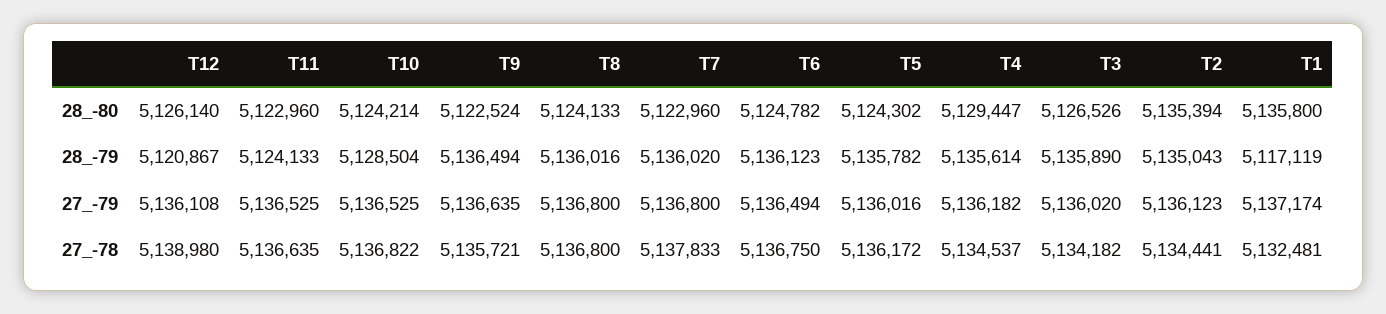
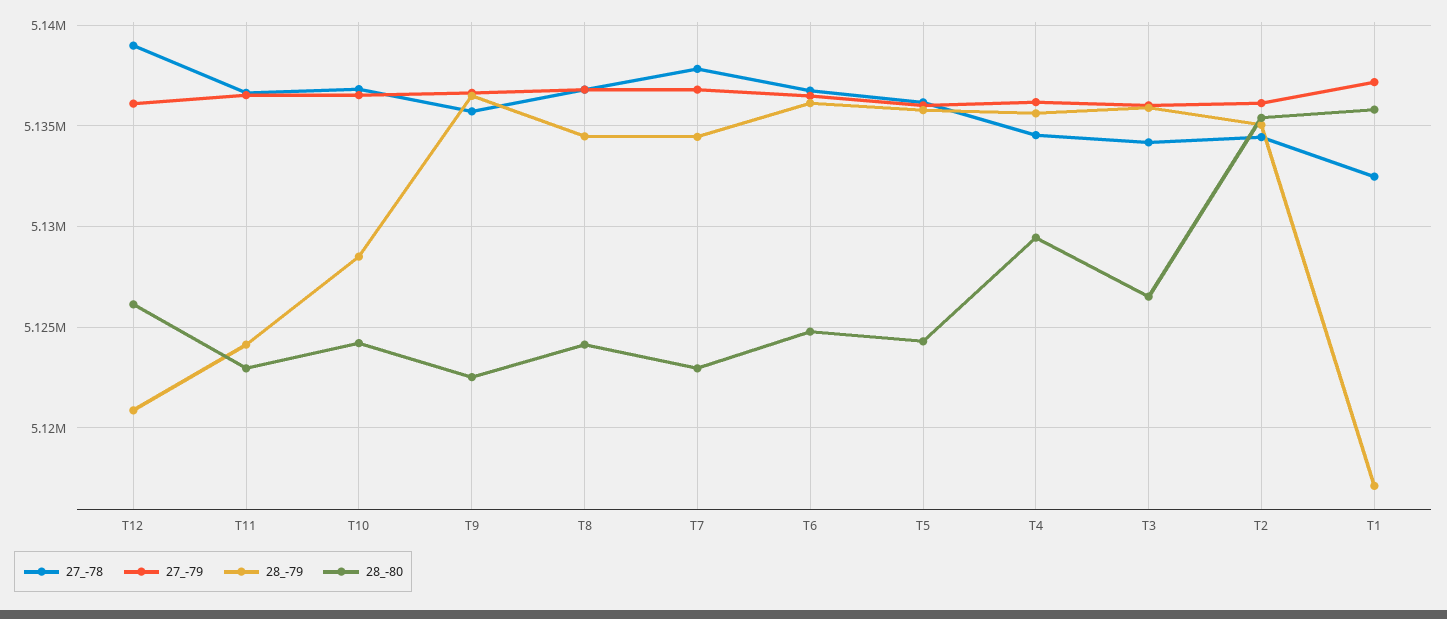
28_-79, T8: 5136016 -> 5134500
28_-79, T7: 5136020 -> 5134500

